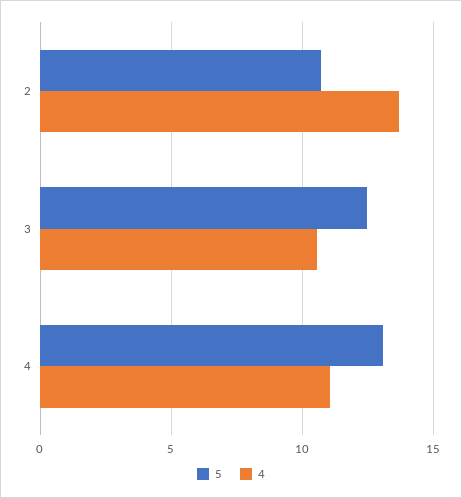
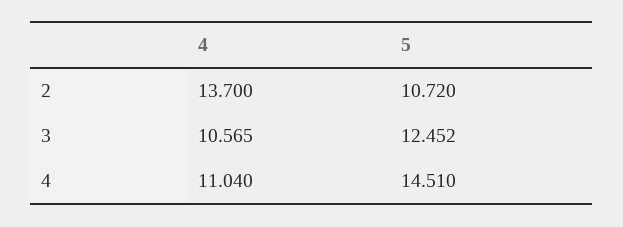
5, 4: 13 -> 14.51

